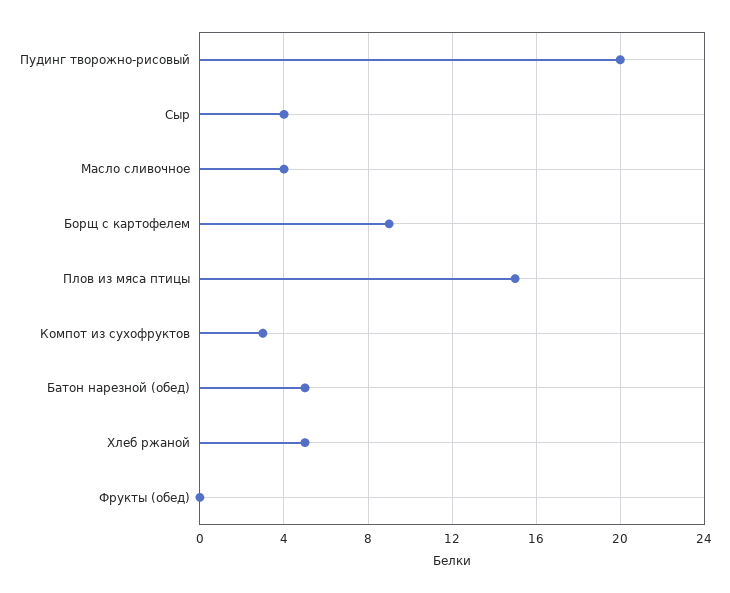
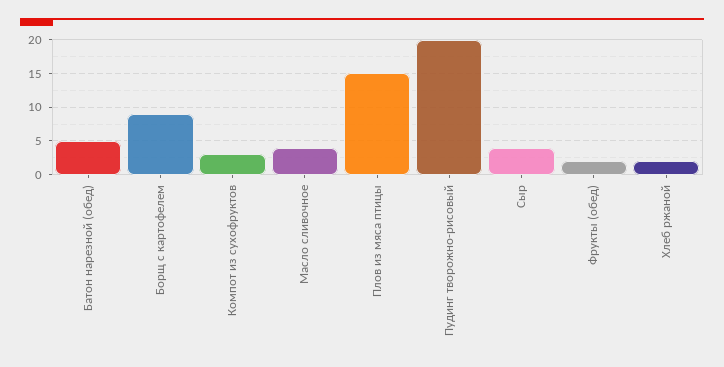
Хлеб ржаной: 5 -> 2
Фрукты (обед): 0 -> 2

